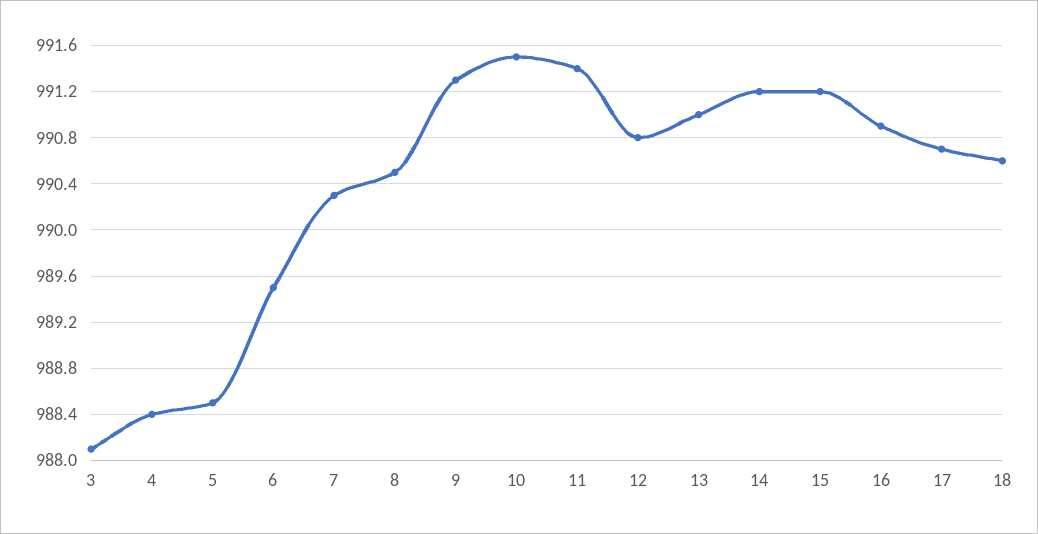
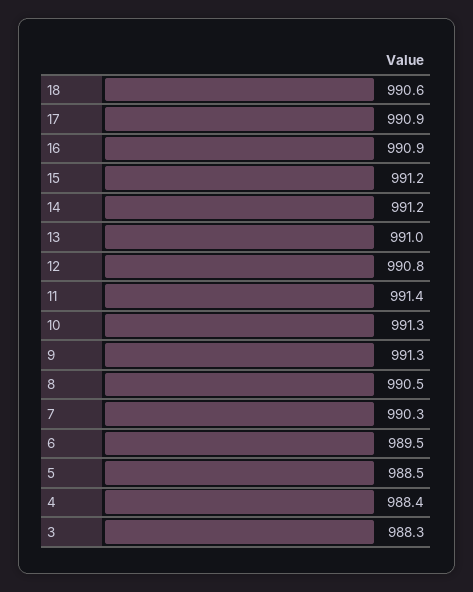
3: 988.1 -> 988.3
10: 991.5 -> 991.3
17: 990.7 -> 990.9

